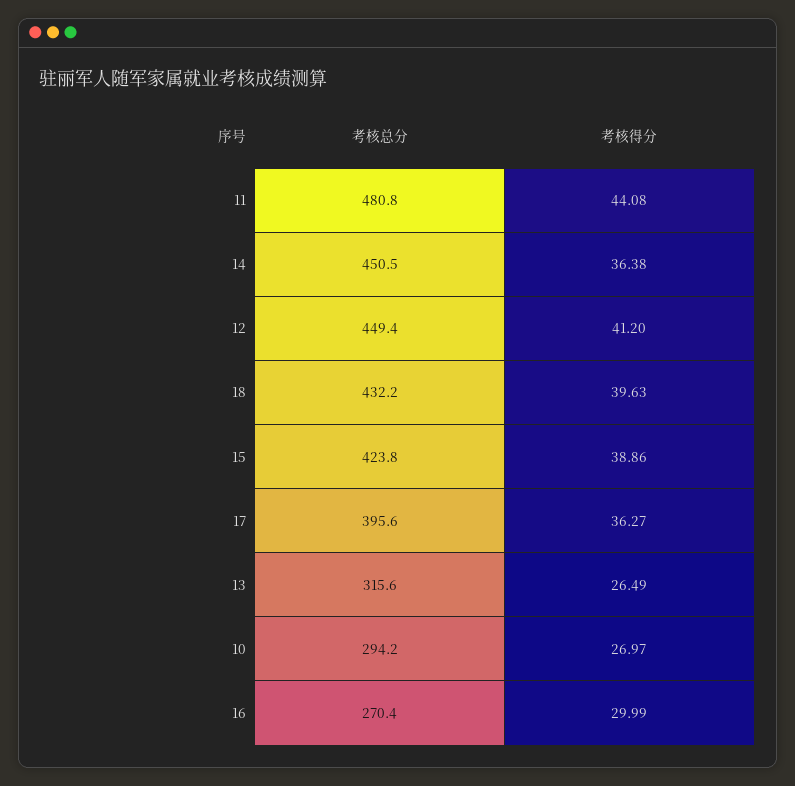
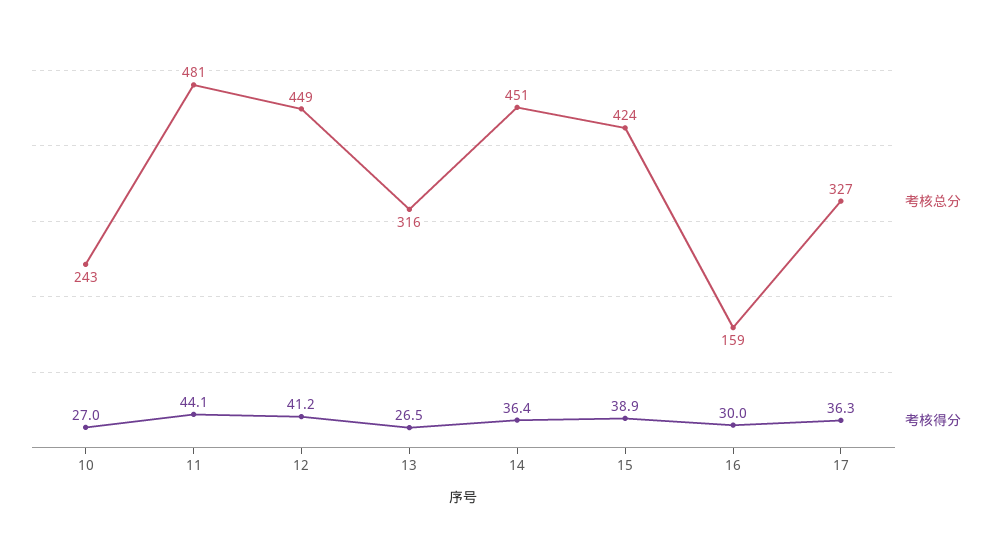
考核总分, 18: 432.2 -> none
考核得分, 18: 39.63 -> none
考核总分, 17: 395.6 -> 327
考核总分, 10: 294.2 -> 243
考核总分, 16: 270.4 -> 159

